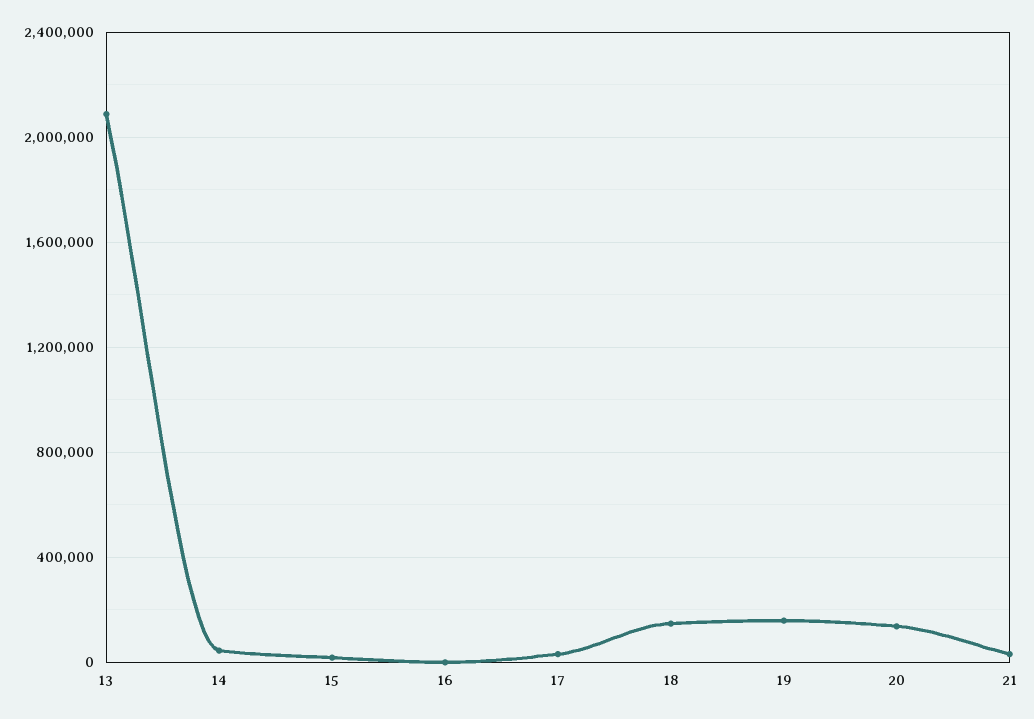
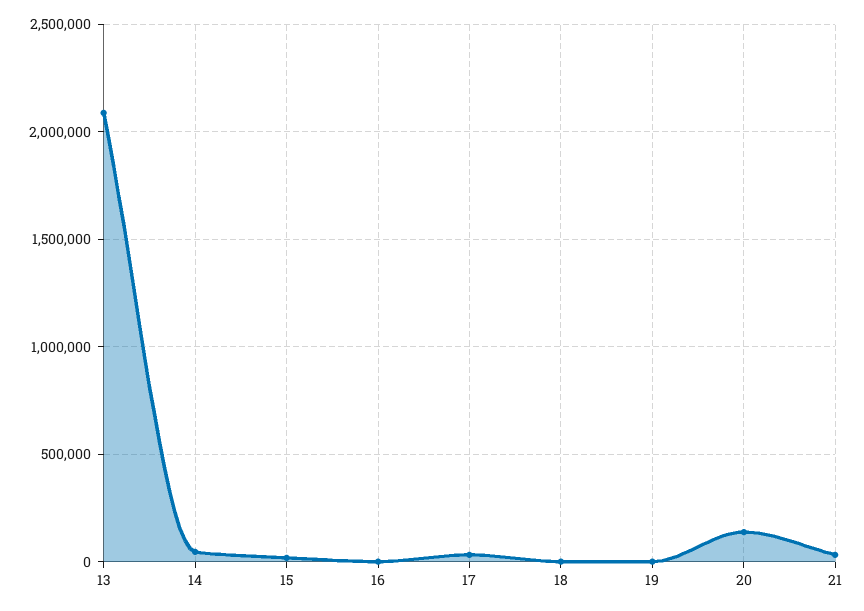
18: 150000 -> 0
19: 150000 -> 0

